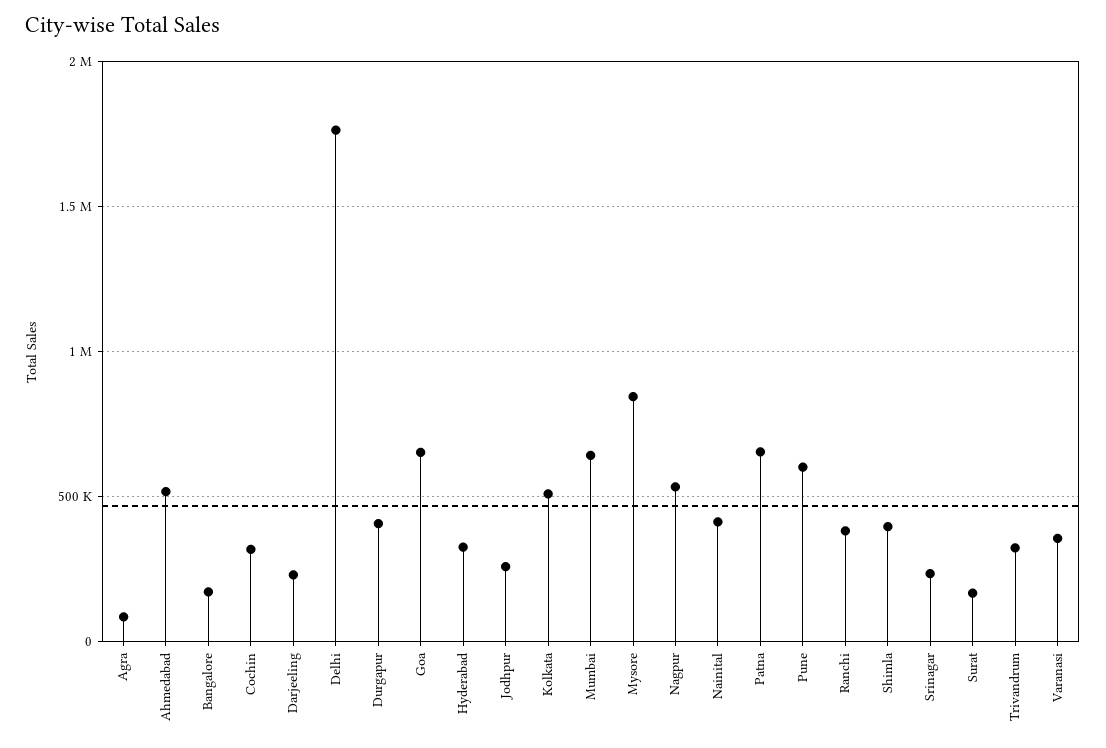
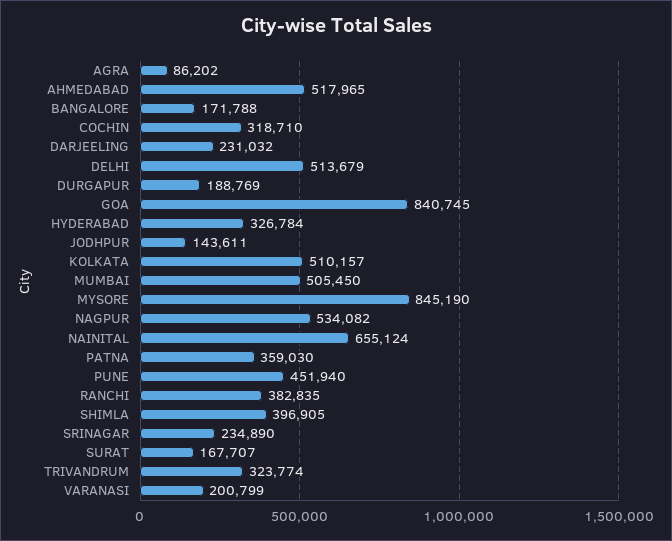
Delhi: 1750000 -> 513679
Durgapur: 400000 -> 188769
Goa: 650000 -> 840745
Jodhpur: 250000 -> 143611
Mumbai: 650000 -> 505450
Nainital: 400000 -> 655124
Patna: 650000 -> 359030
Pune: 600000 -> 451940
Varanasi: 350000 -> 200799

